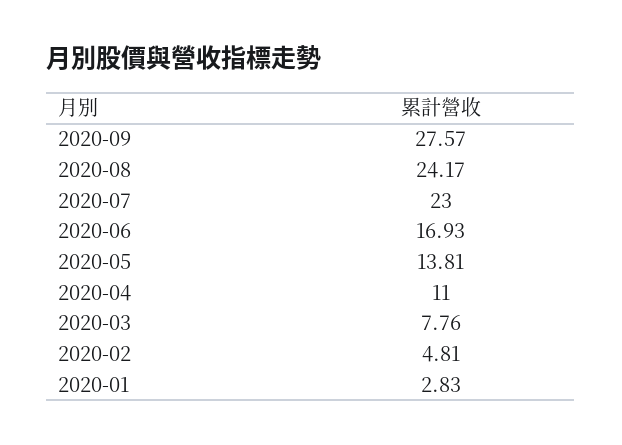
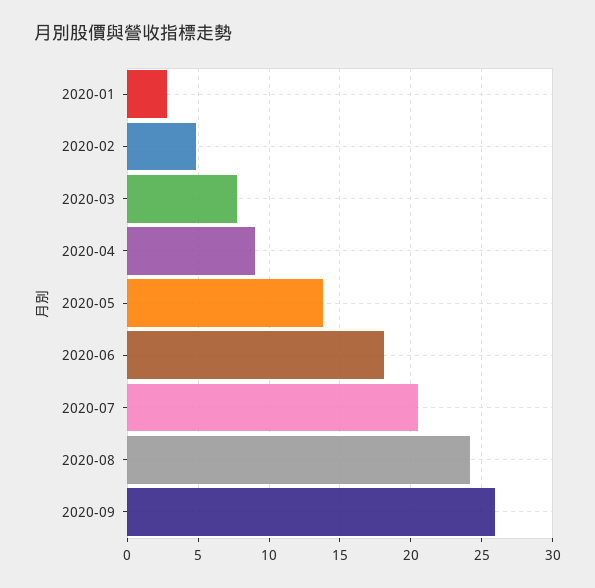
2020-09: 27.57 -> 26
2020-07: 23 -> 20.5
2020-06: 16.93 -> 18
2020-04: 11 -> 9

